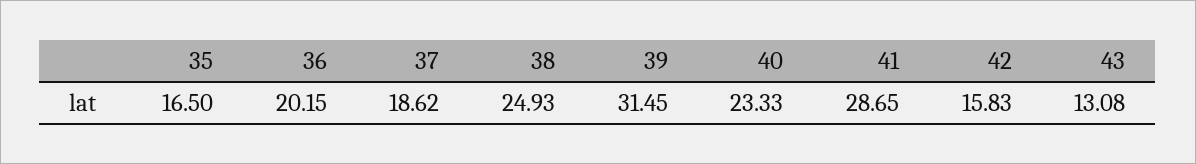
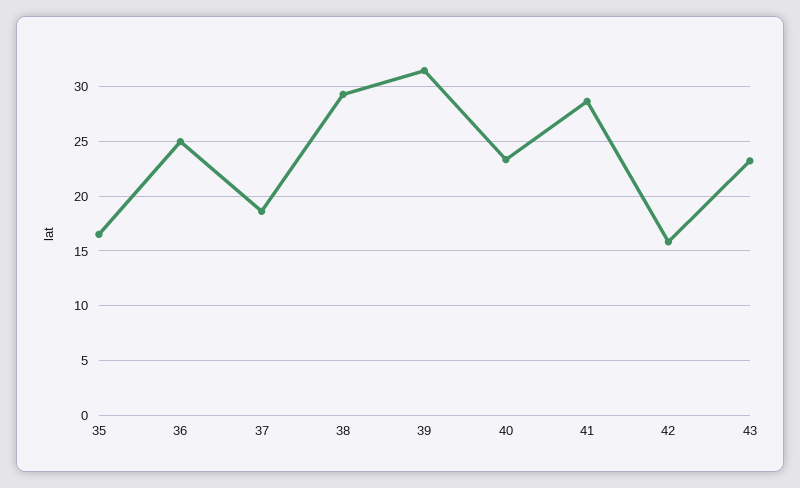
36: 20.15 -> 25
38: 24.93 -> 29
43: 13.08 -> 23

